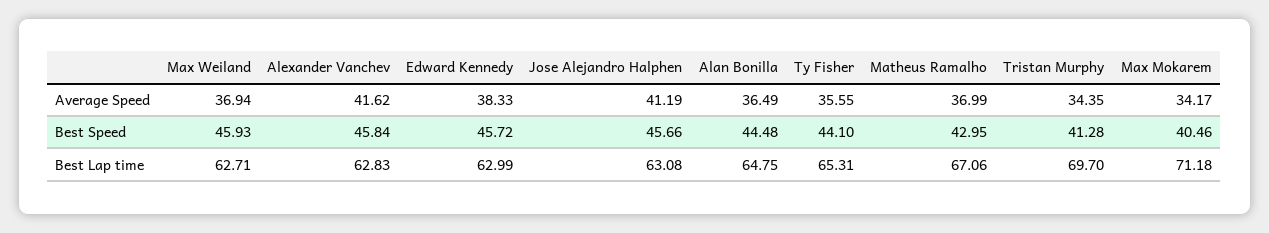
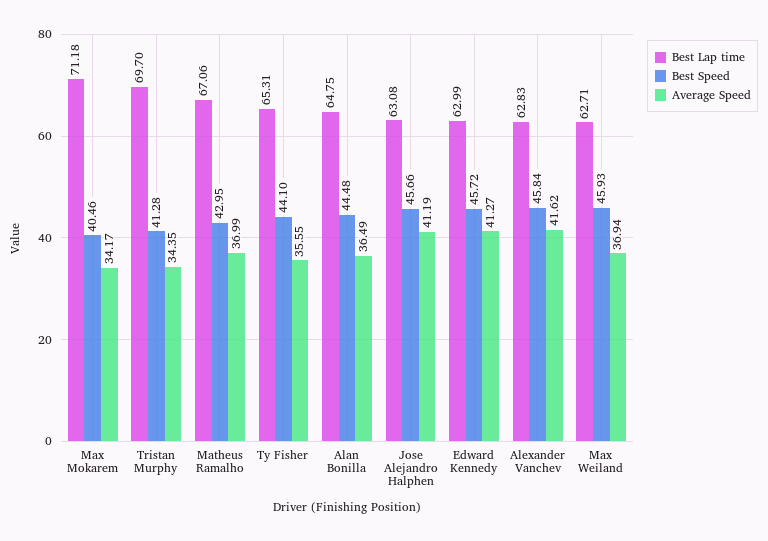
Average Speed, Edward Kennedy: 38.33 -> 41.27

